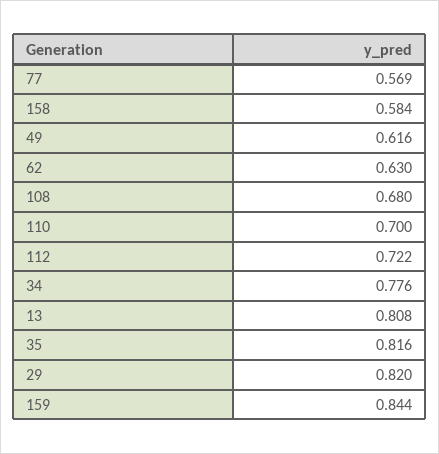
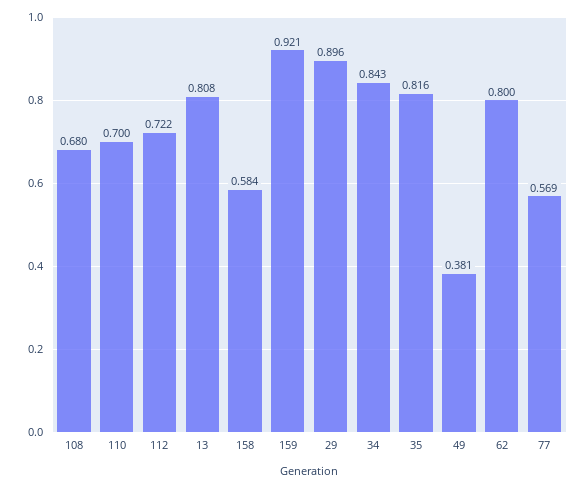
49: 0.616 -> 0.381
62: 0.63 -> 0.8
34: 0.776 -> 0.843
29: 0.82 -> 0.896
159: 0.844 -> 0.921

